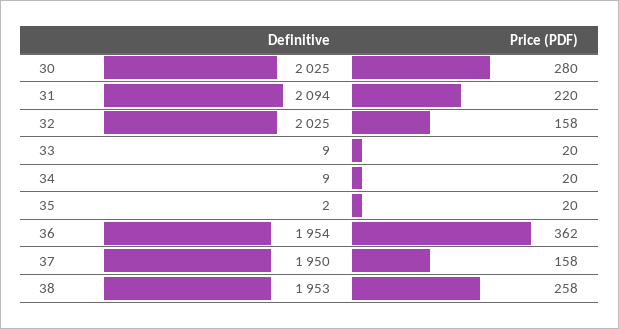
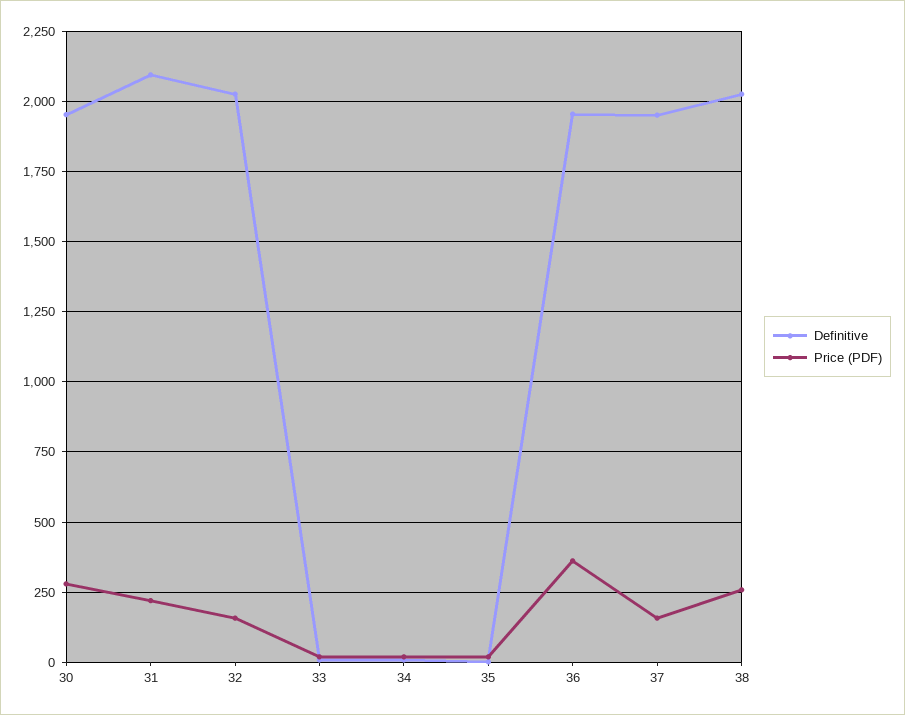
Definitive, 30: 2025 -> 1950
Definitive, 38: 1953 -> 2025

